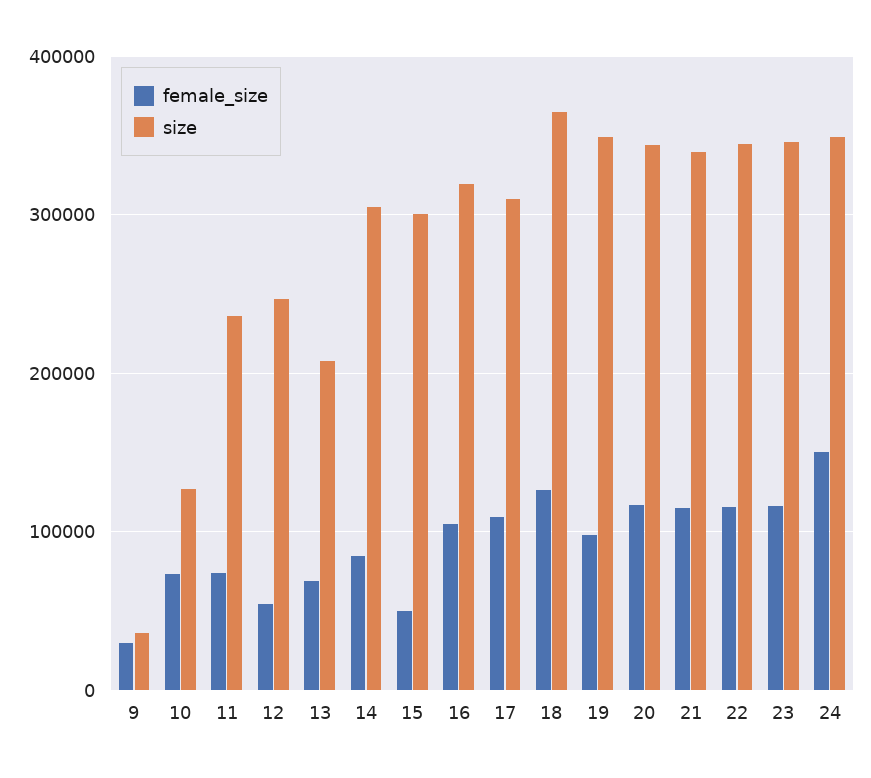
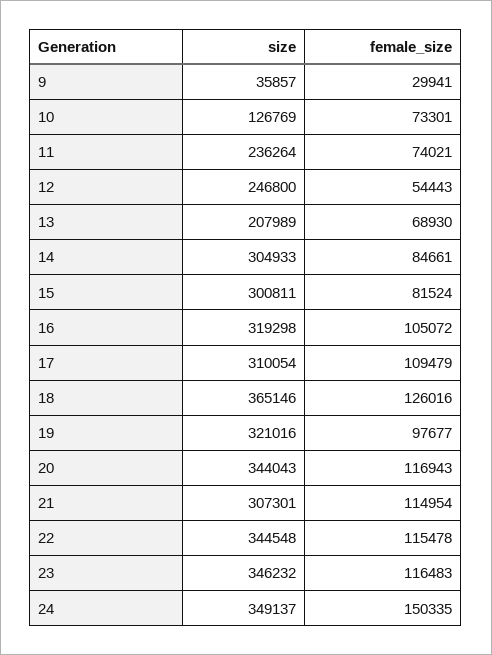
female_size, 15: 50000 -> 81524
size, 19: 350000 -> 321016
size, 21: 340000 -> 307301

